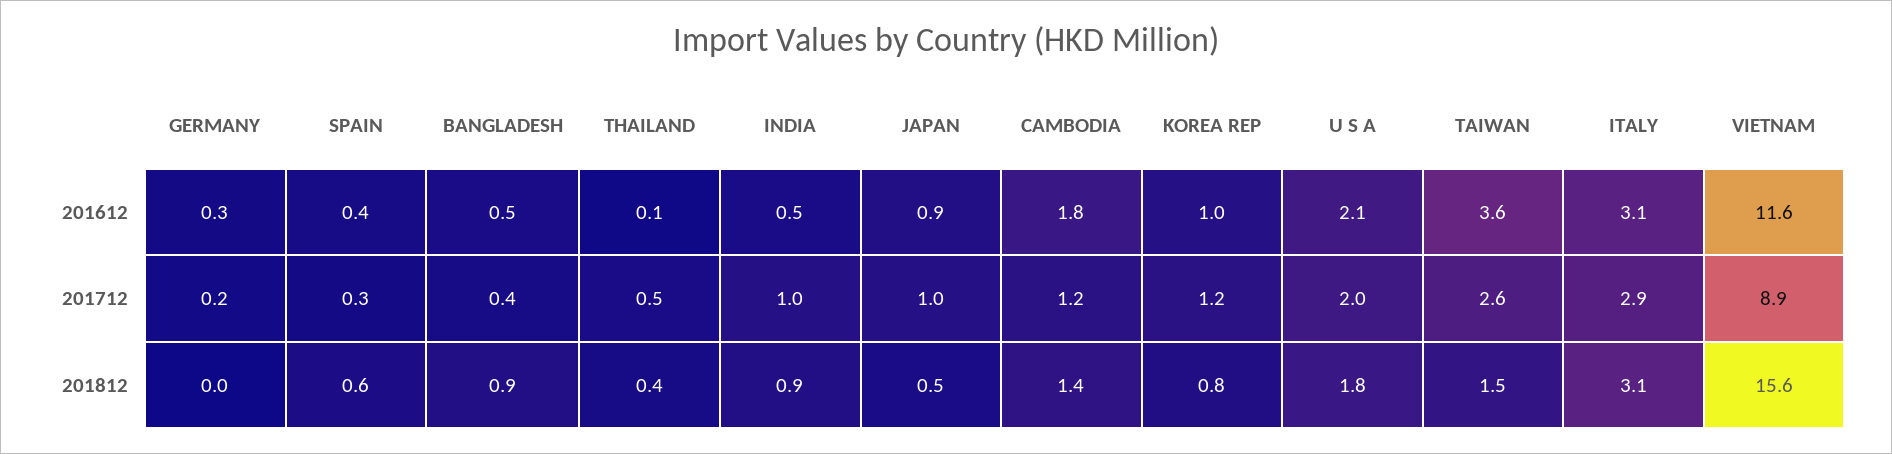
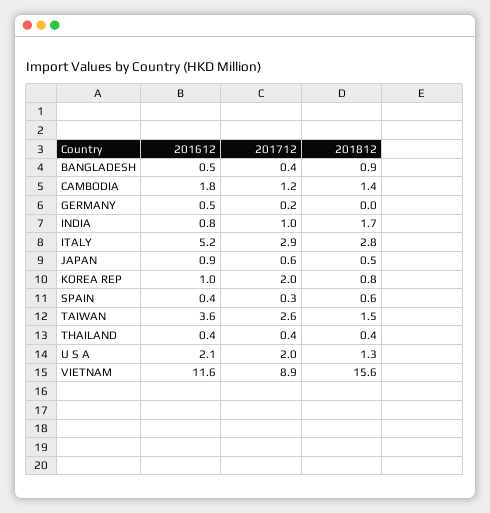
GERMANY, 201612: 0.3 -> 0.5
THAILAND, 201612: 0.1 -> 0.4
INDIA, 201612: 0.5 -> 0.8
ITALY, 201612: 3.1 -> 5.2
THAILAND, 201712: 0.5 -> 0.4
JAPAN, 201712: 1 -> 0.6
KOREA REP, 201712: 1.2 -> 2
INDIA, 201812: 0.9 -> 1.7
U S A, 201812: 1.8 -> 1.3
ITALY, 201812: 3.1 -> 2.8

